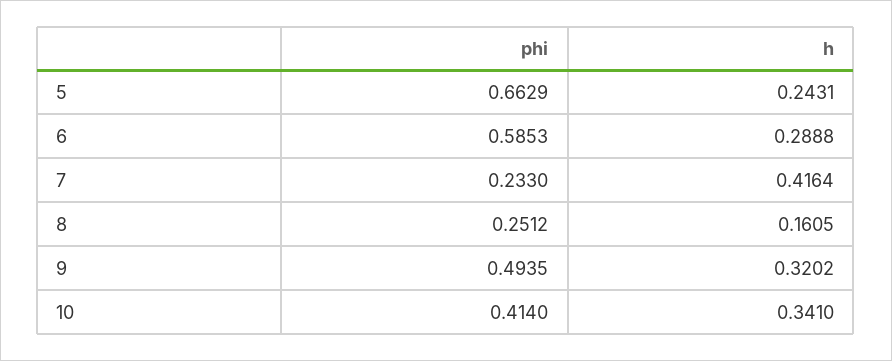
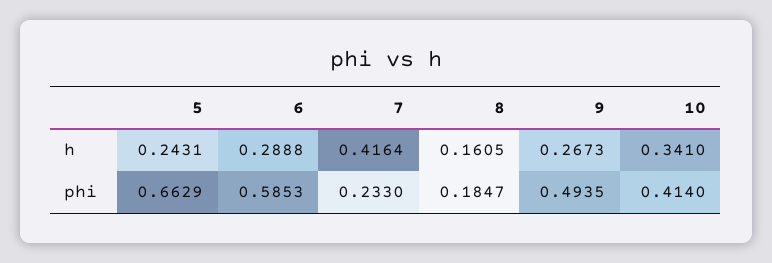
phi, 8: 0.2512 -> 0.1847
h, 9: 0.3202 -> 0.2673

